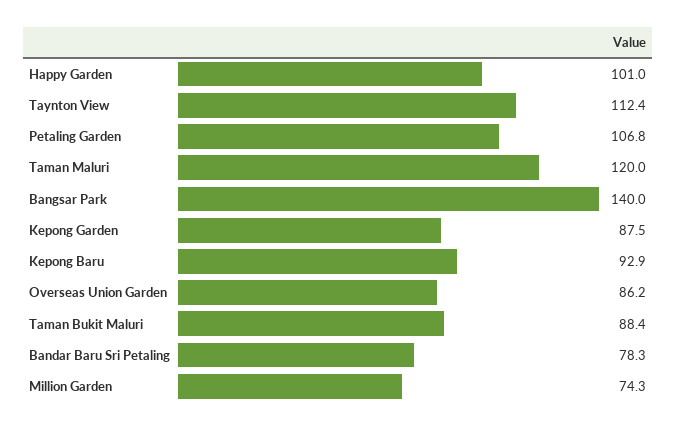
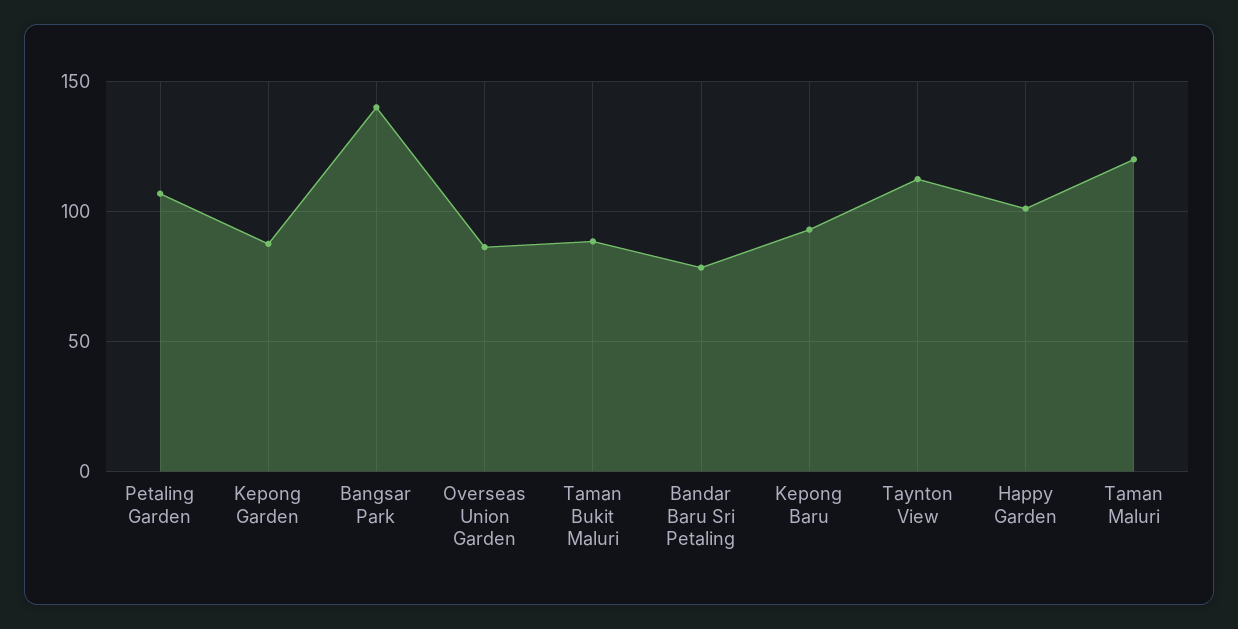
Million Garden: 74.3 -> none

